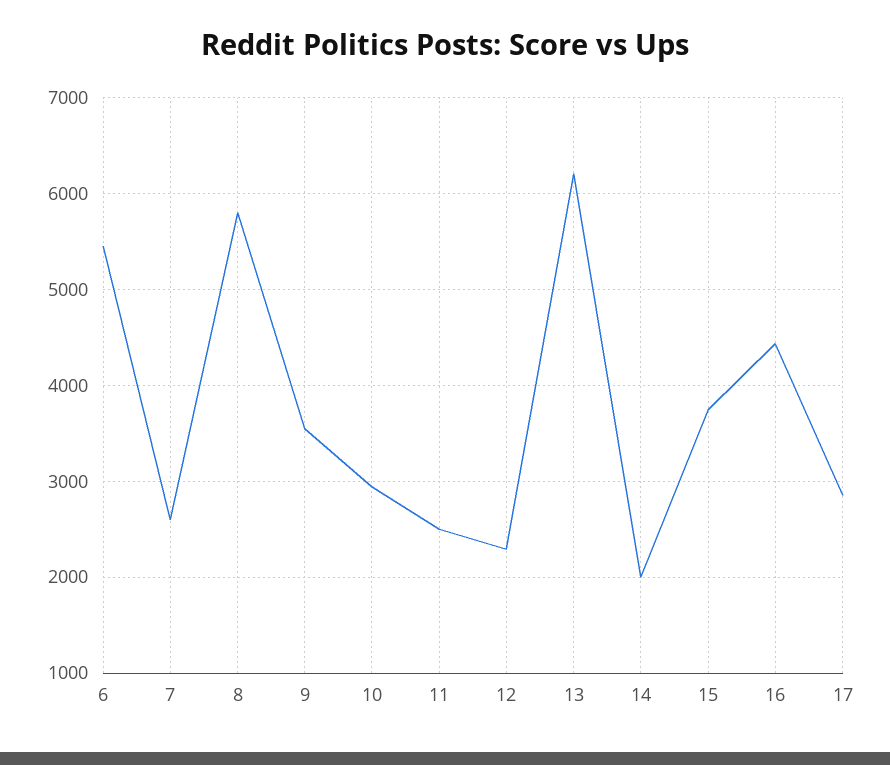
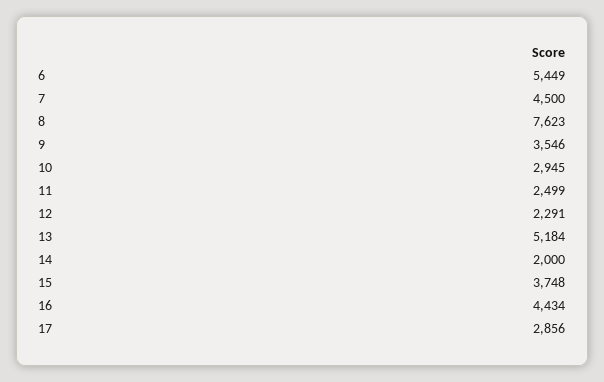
7: 2600 -> 4500
8: 5800 -> 7623
13: 6200 -> 5184

